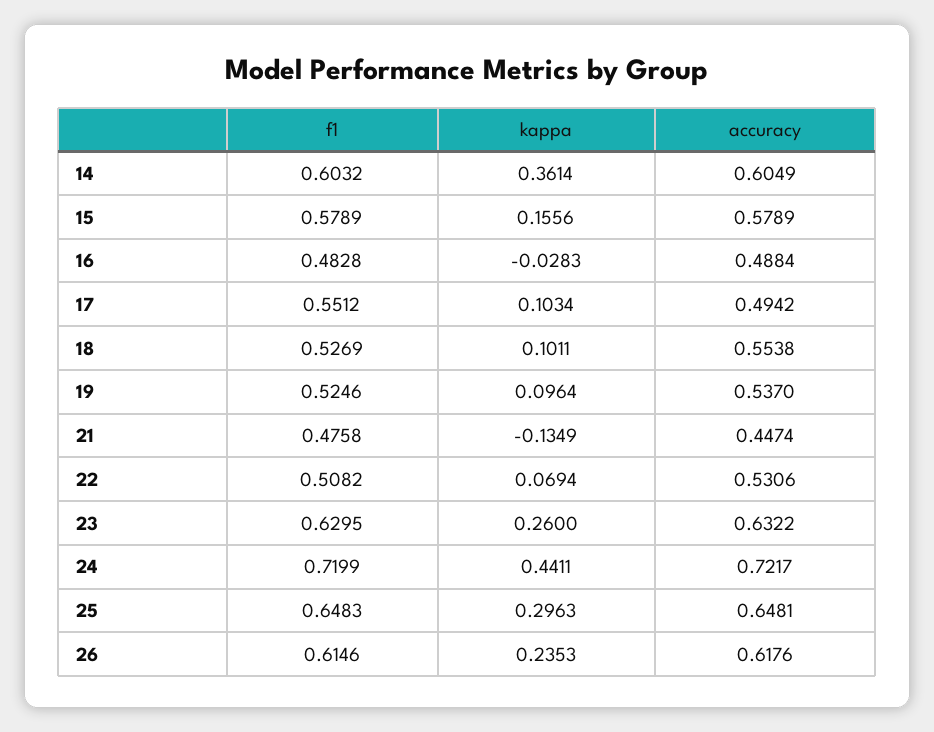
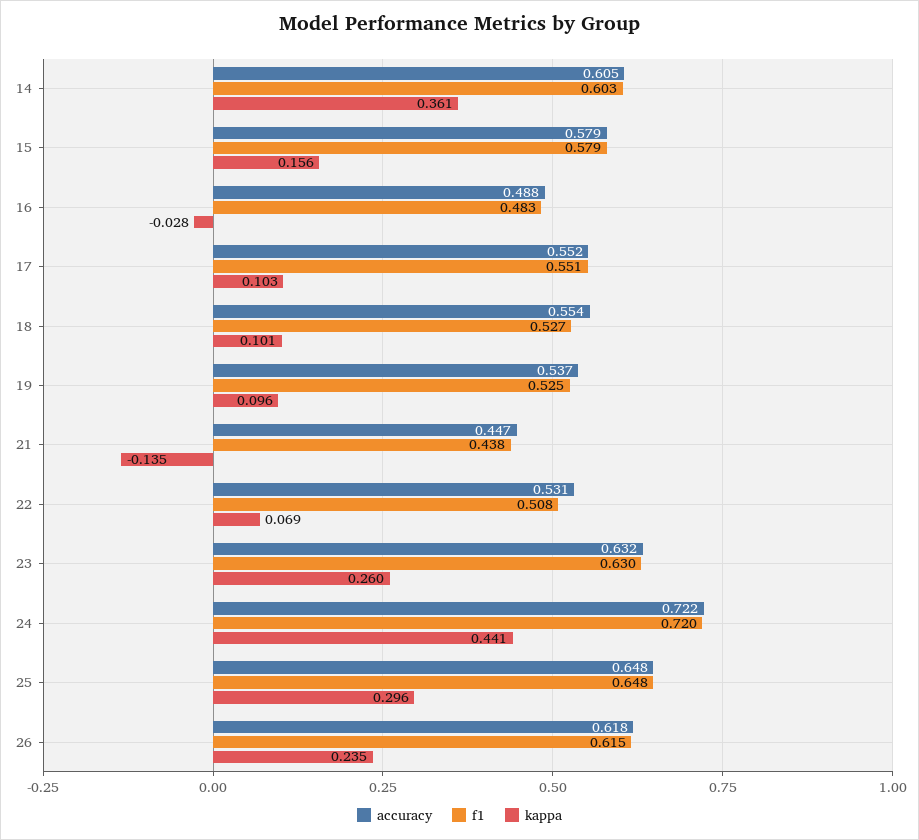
accuracy, 17: 0.4942 -> 0.552
f1, 21: 0.4758 -> 0.438

